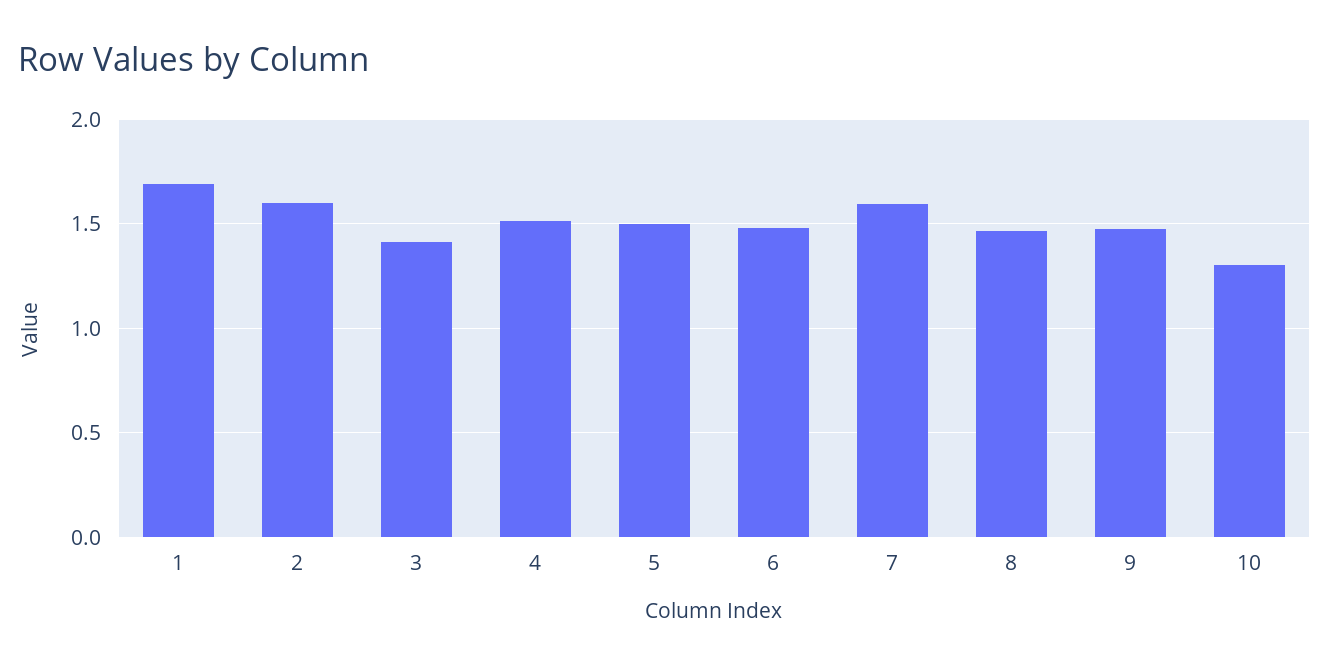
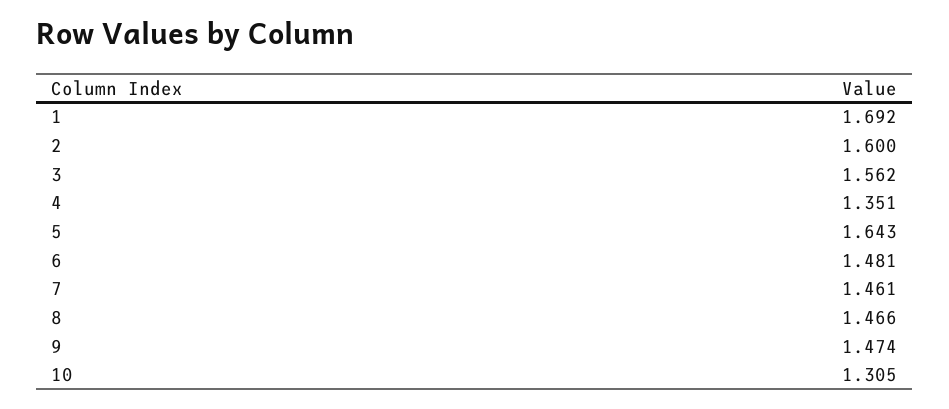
3: 1.4 -> 1.562
4: 1.5 -> 1.351
5: 1.5 -> 1.643
7: 1.6 -> 1.461

